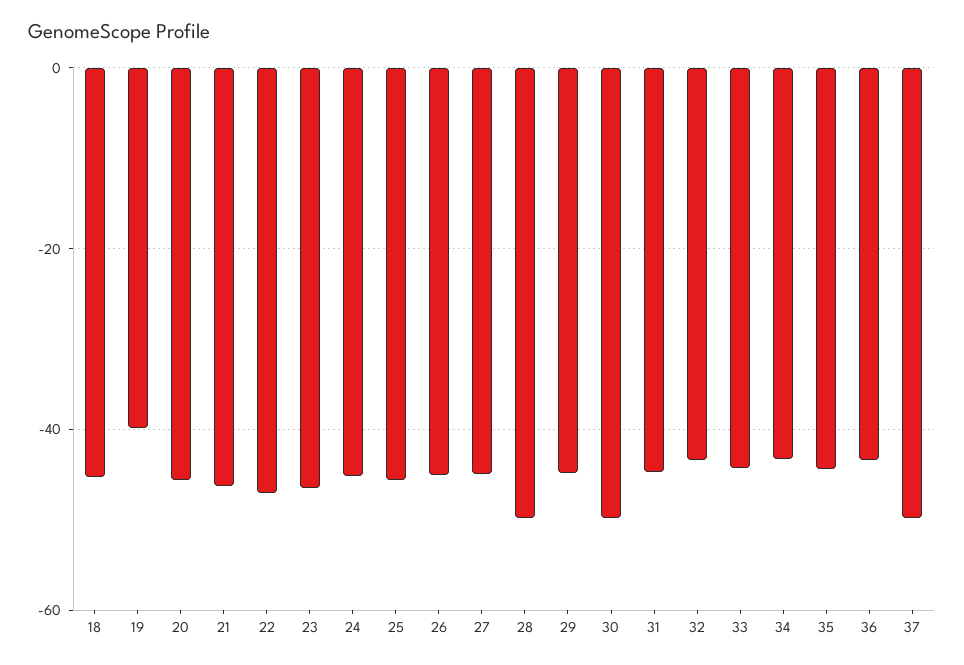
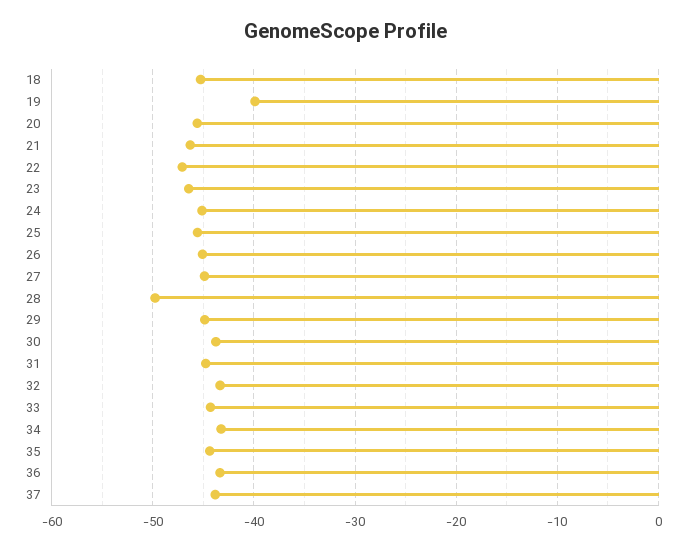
30: -50 -> -44
37: -50 -> -44

